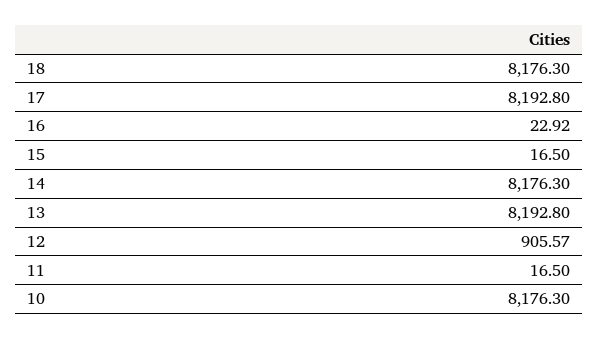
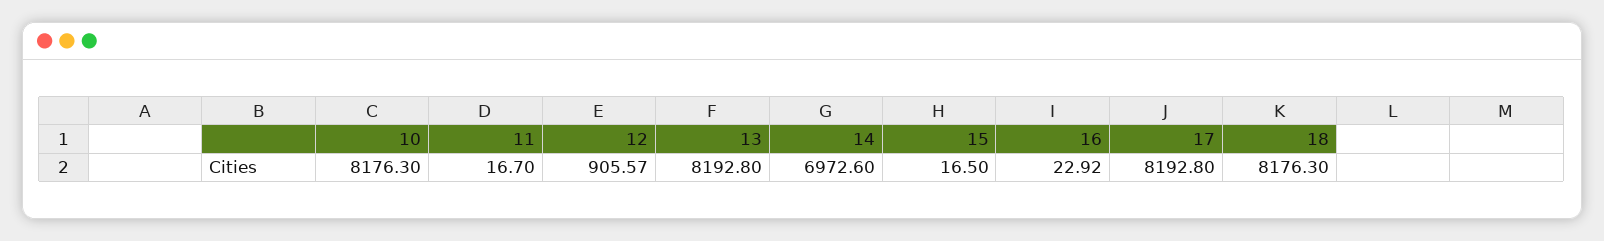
14: 8176.3 -> 6972.6
11: 16.5 -> 16.7

